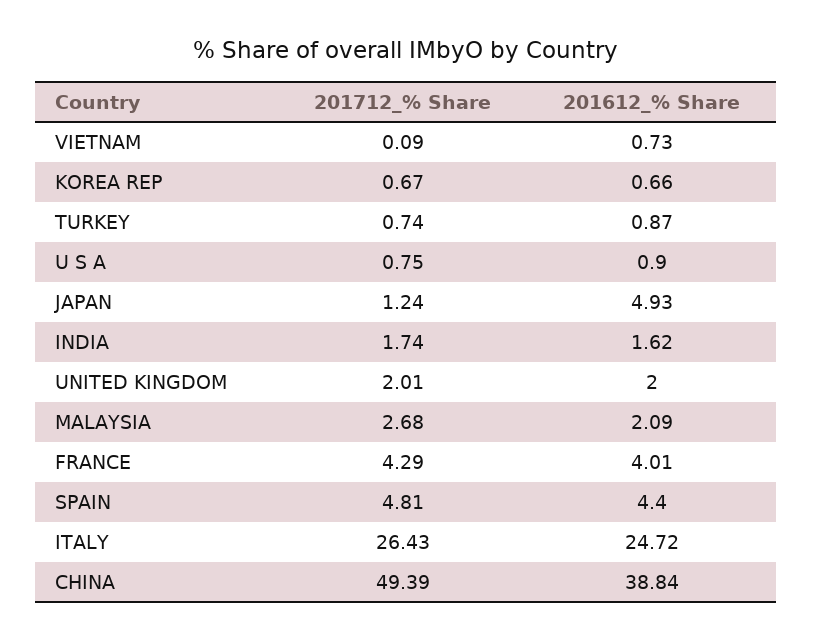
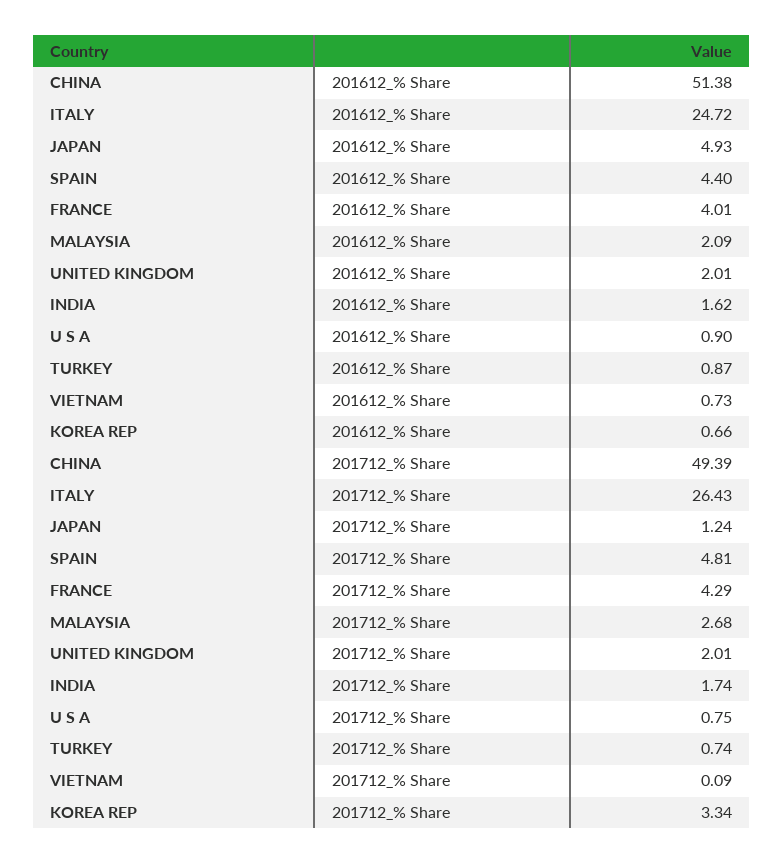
201712_% Share, KOREA REP: 0.67 -> 3.34
201612_% Share, UNITED KINGDOM: 2 -> 2.01
201612_% Share, CHINA: 38.84 -> 51.38

